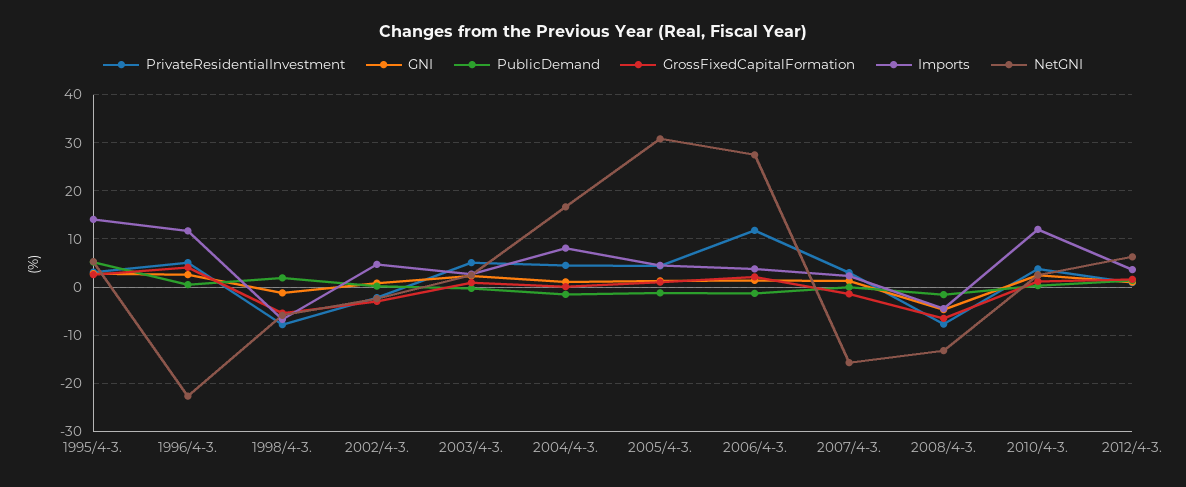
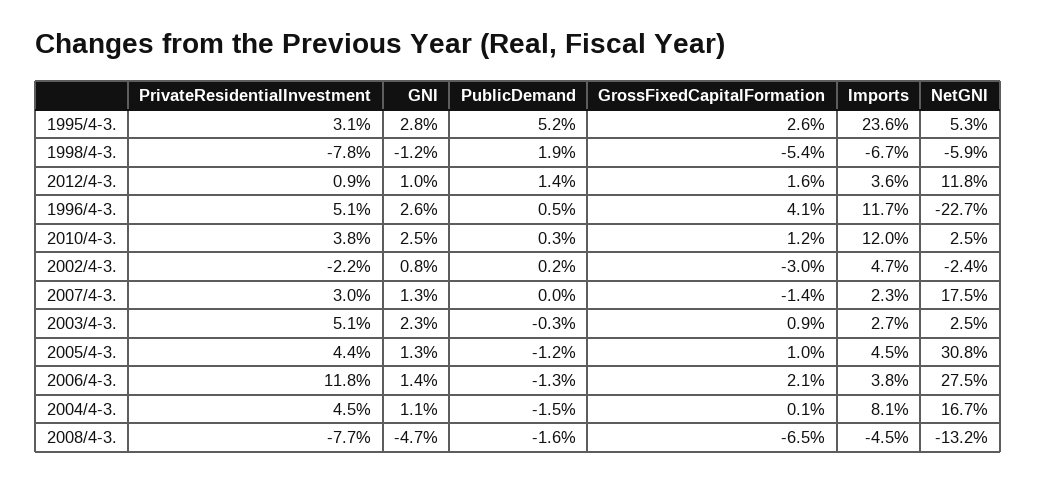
Imports, 1995/4-3.: 14 -> 23.6
NetGNI, 2007/4-3.: -16 -> 17.5
NetGNI, 2012/4-3.: 6 -> 11.8

